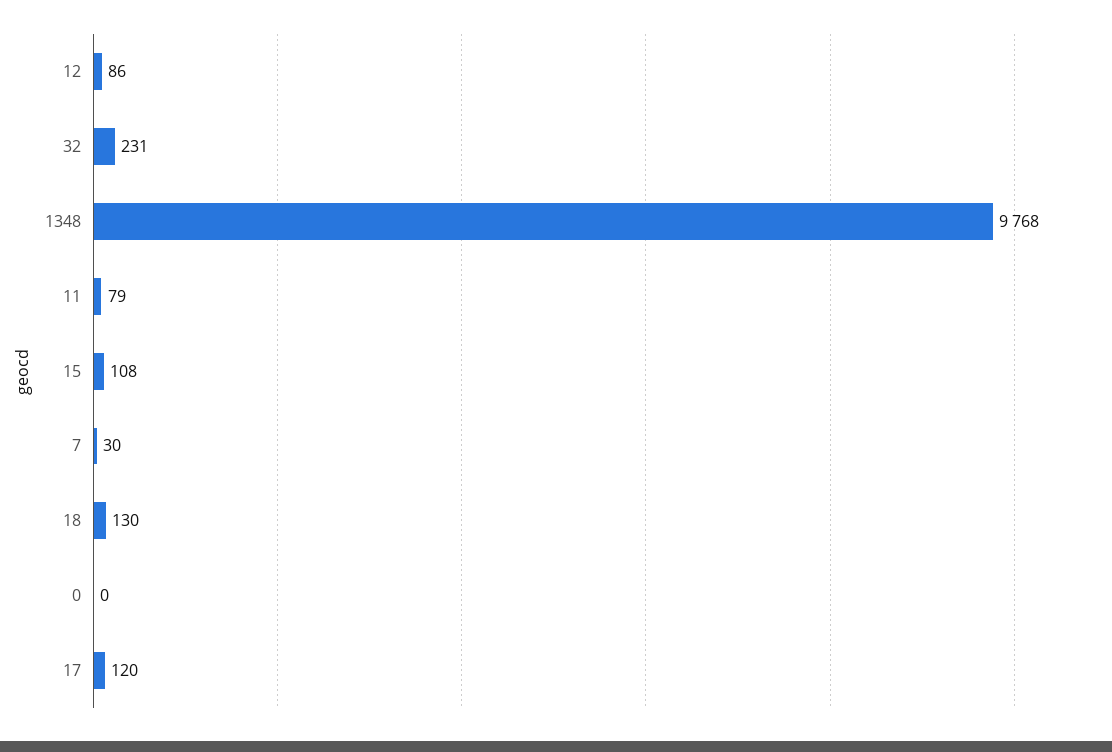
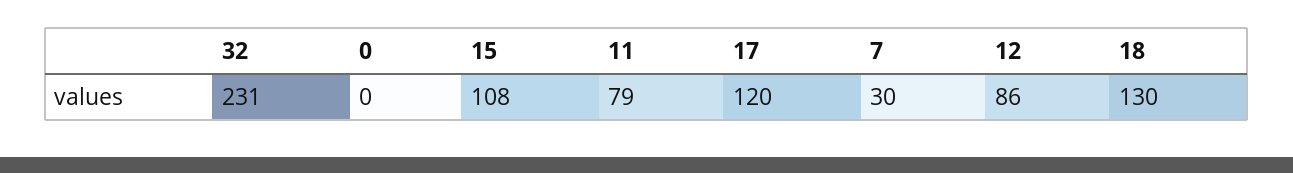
1348: 9768 -> none

